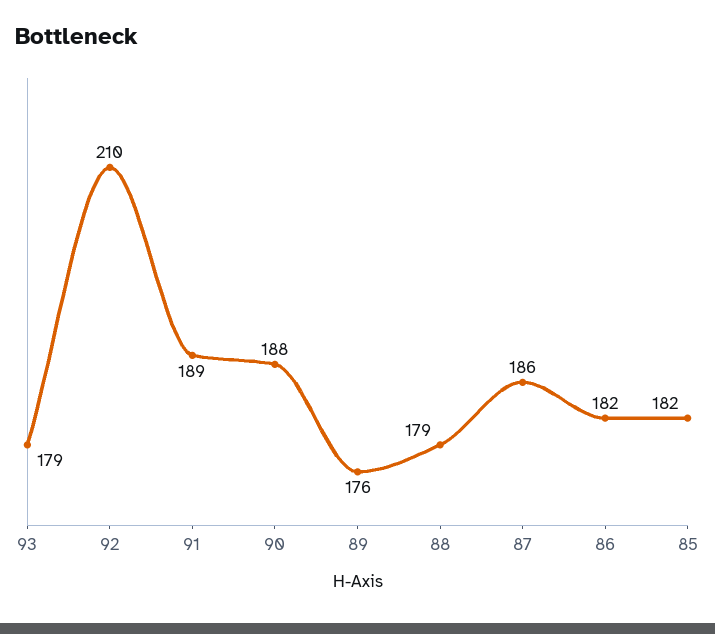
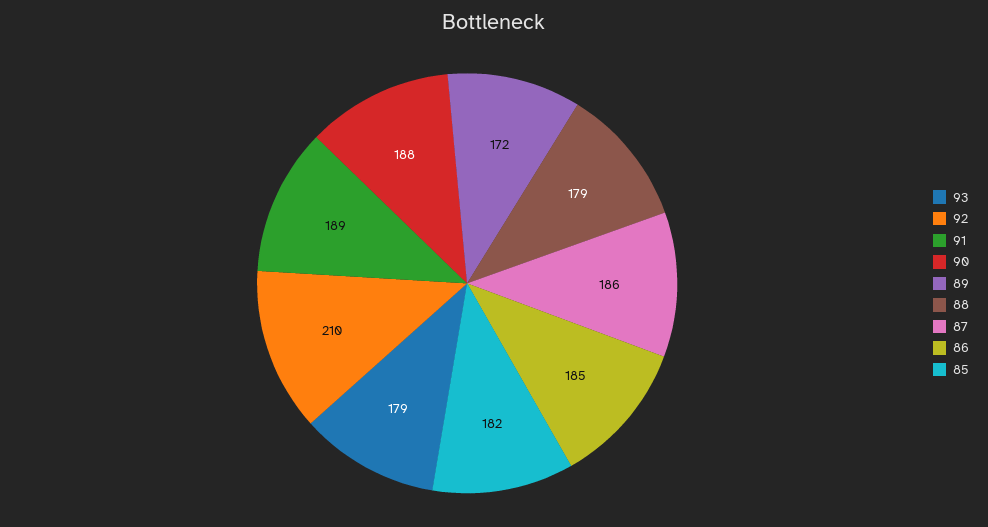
89: 176 -> 172
86: 182 -> 185

